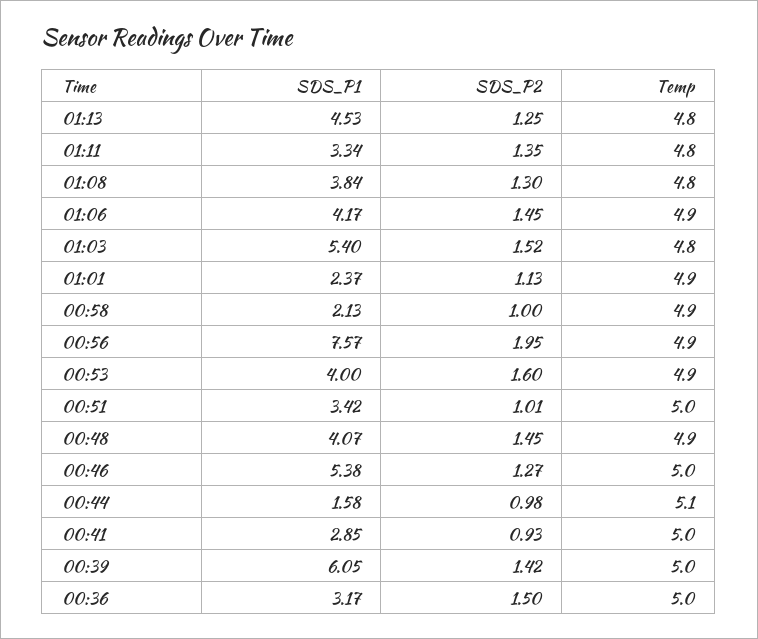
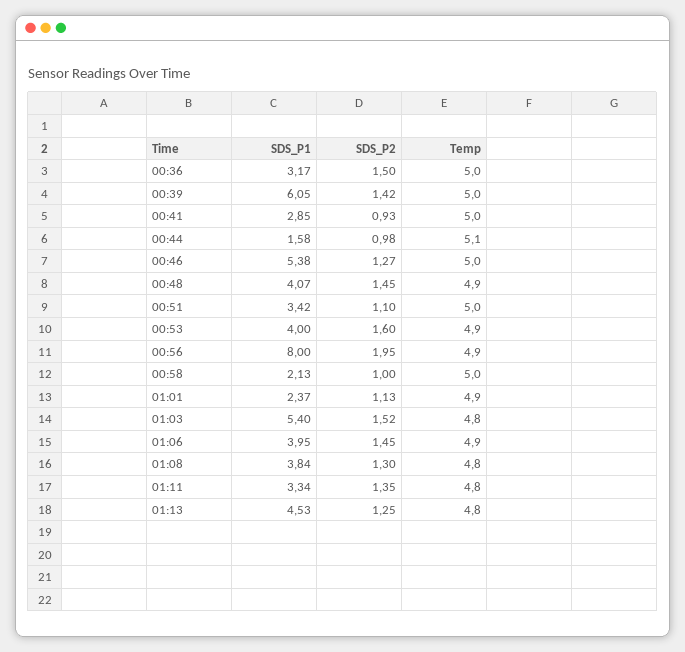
SDS_P1, 01:06: 4.17 -> 3.95
Temp, 00:58: 4.9 -> 5
SDS_P1, 00:56: 7.57 -> 8
SDS_P2, 00:51: 1.01 -> 1.1

